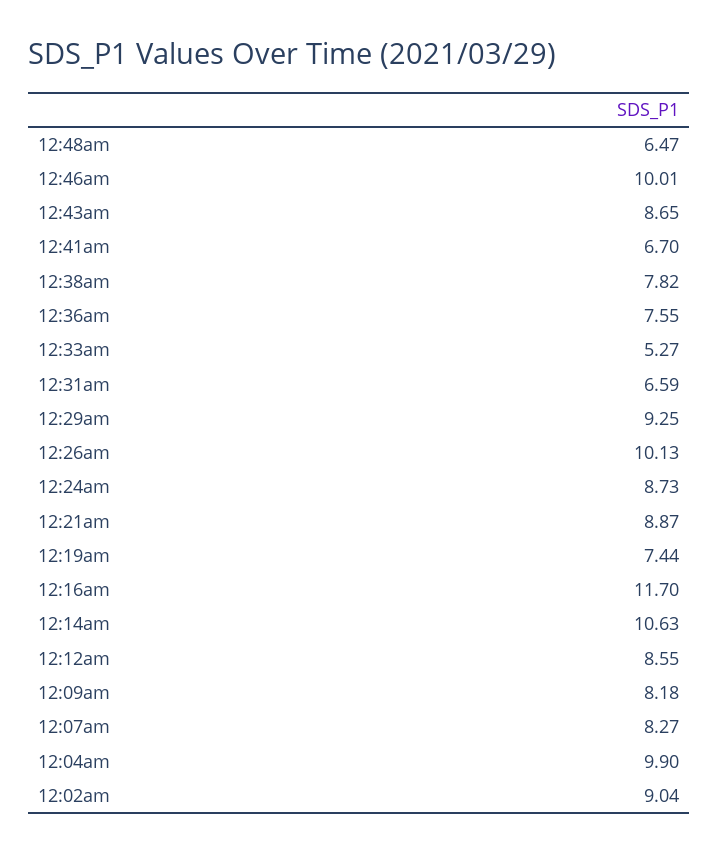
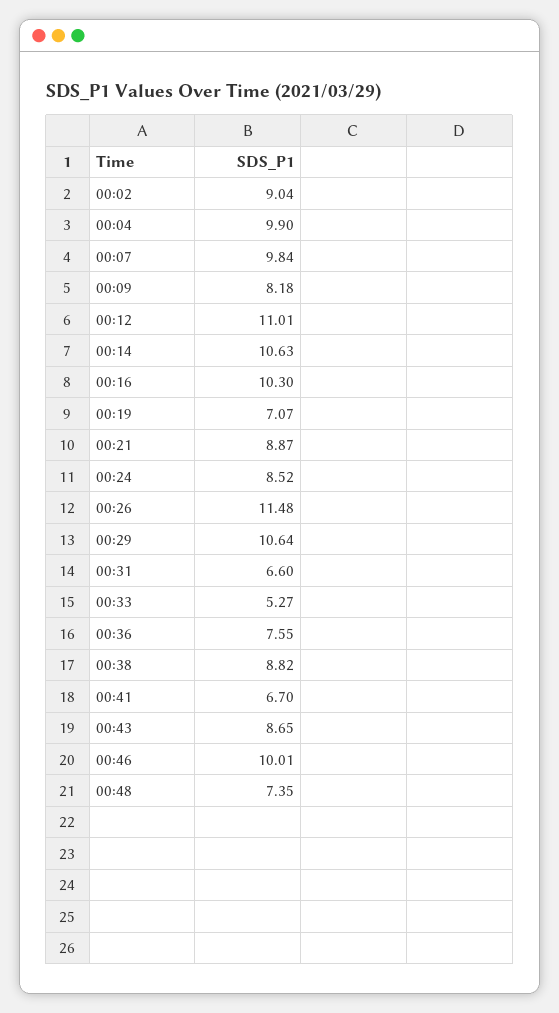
12:48am: 6.47 -> 7.35
12:38am: 7.82 -> 8.82
12:31am: 6.59 -> 6.6
12:29am: 9.25 -> 10.64
12:26am: 10.13 -> 11.48
12:24am: 8.73 -> 8.52
12:19am: 7.44 -> 7.07
12:16am: 11.7 -> 10.3
12:12am: 8.55 -> 11.01
12:07am: 8.27 -> 9.84

